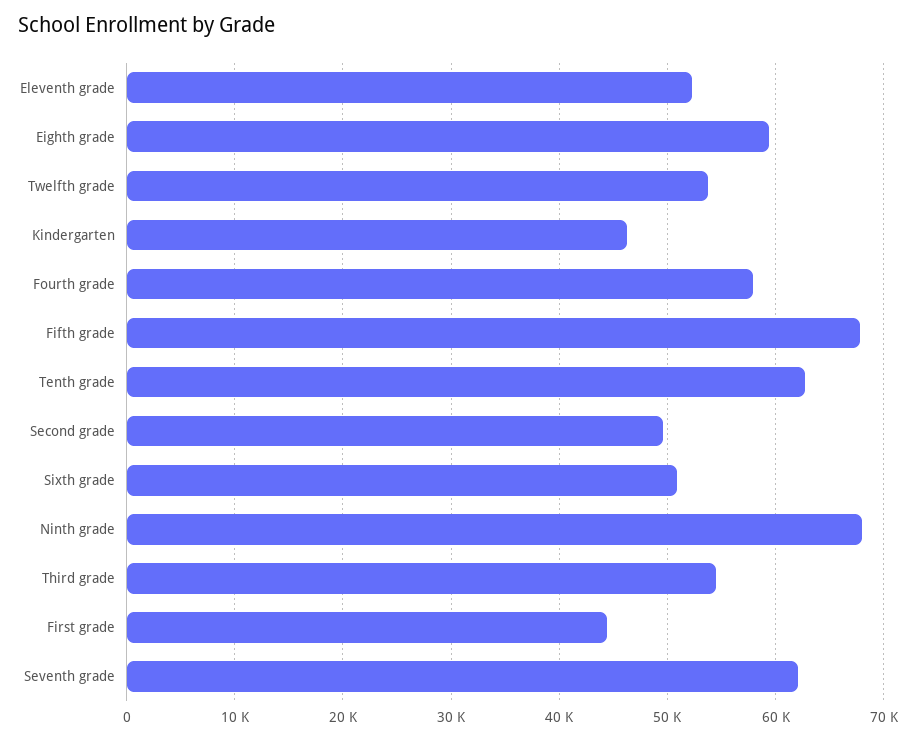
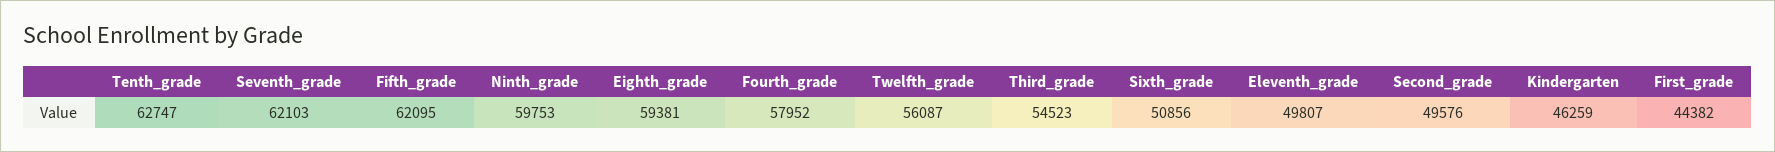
Eleventh grade: 52000 -> 49807
Twelfth grade: 54000 -> 56087
Fifth grade: 68000 -> 62095
Ninth grade: 68000 -> 59753

